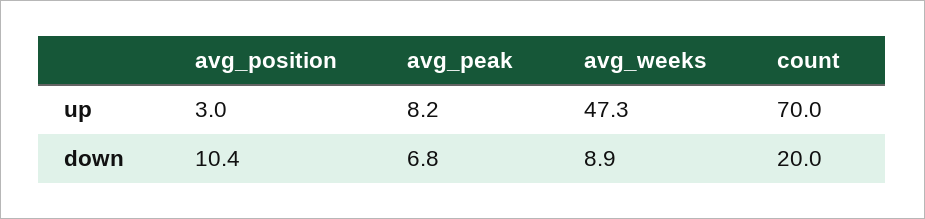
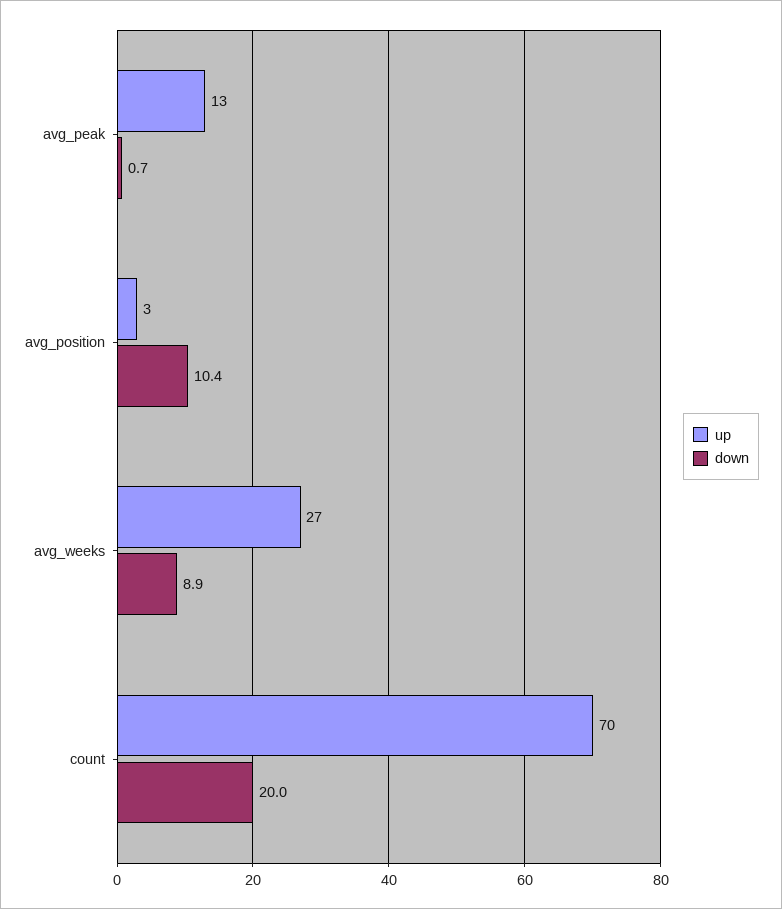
up, avg_peak: 8.2 -> 13
up, avg_weeks: 47.3 -> 27
down, avg_peak: 6.8 -> 0.7

